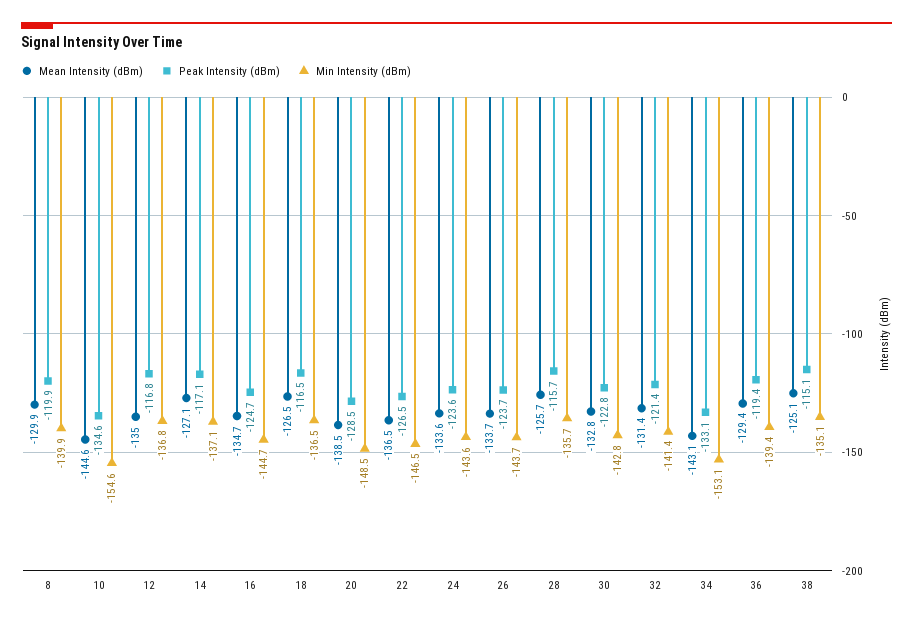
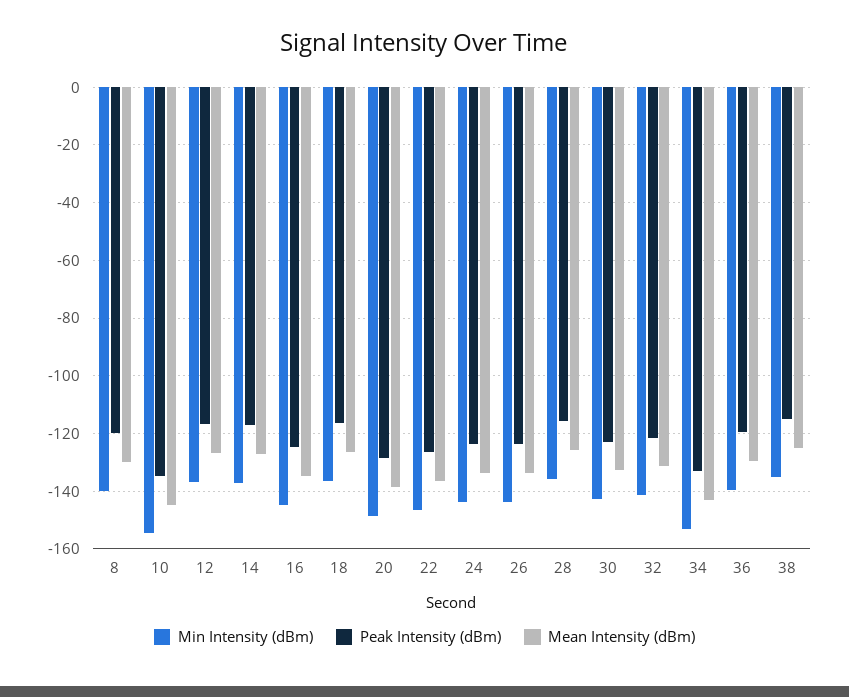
Mean Intensity (dBm), 12: -135 -> -127.5

